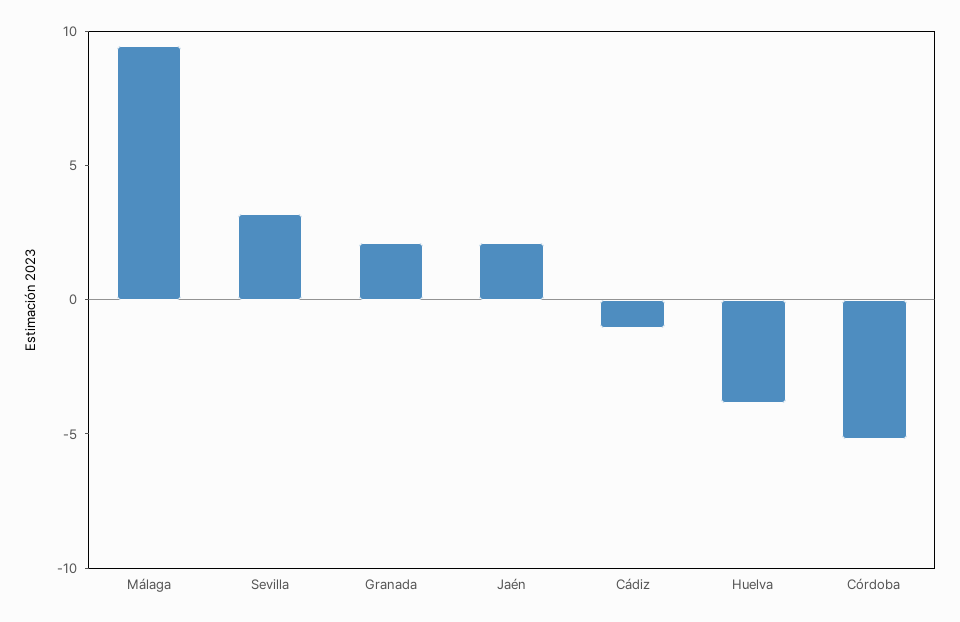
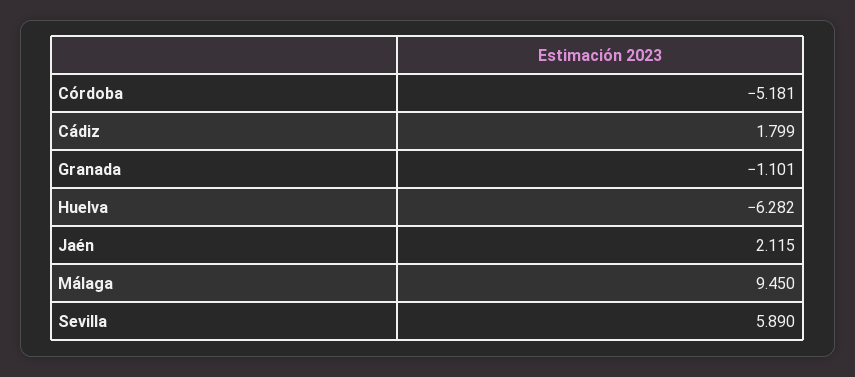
Sevilla: 3 -> 5.89
Granada: 2 -> -1.101
Cádiz: -1 -> 1.799
Huelva: -4 -> -6.282

